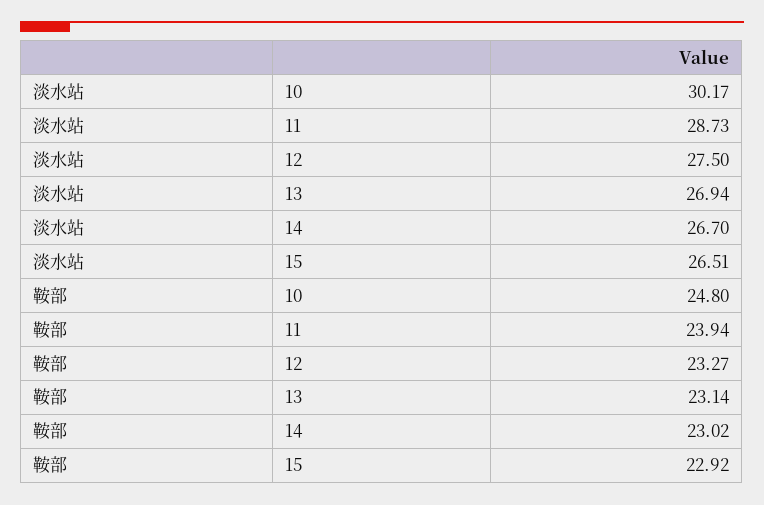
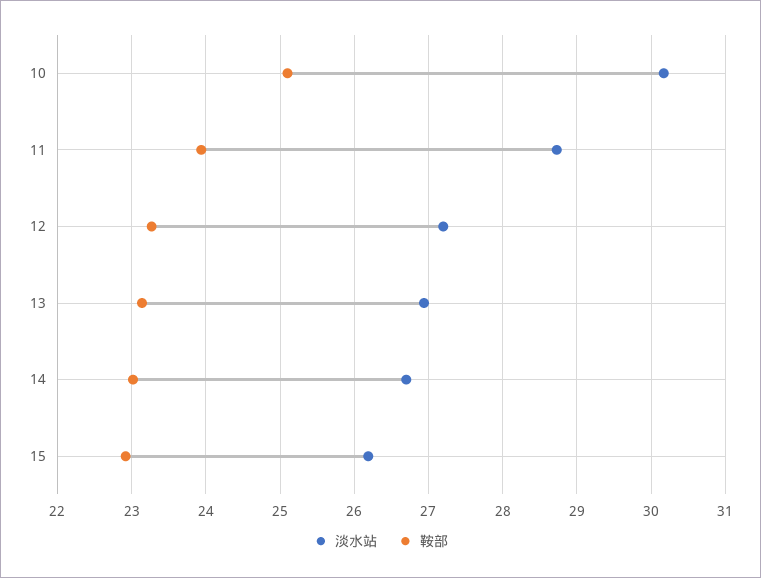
淡水站, 12: 27.5 -> 27.2
淡水站, 15: 26.51 -> 26.2
鞍部, 10: 24.8 -> 25.1

